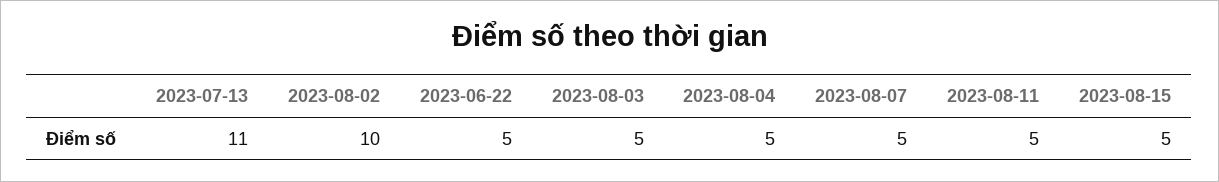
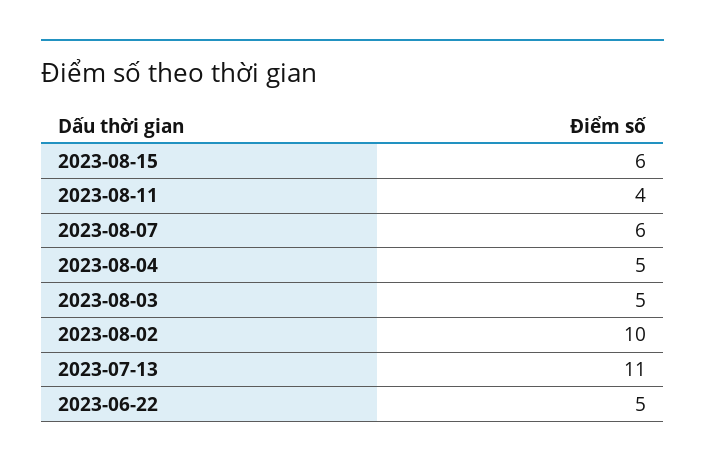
2023-08-07: 5 -> 6
2023-08-11: 5 -> 4
2023-08-15: 5 -> 6

